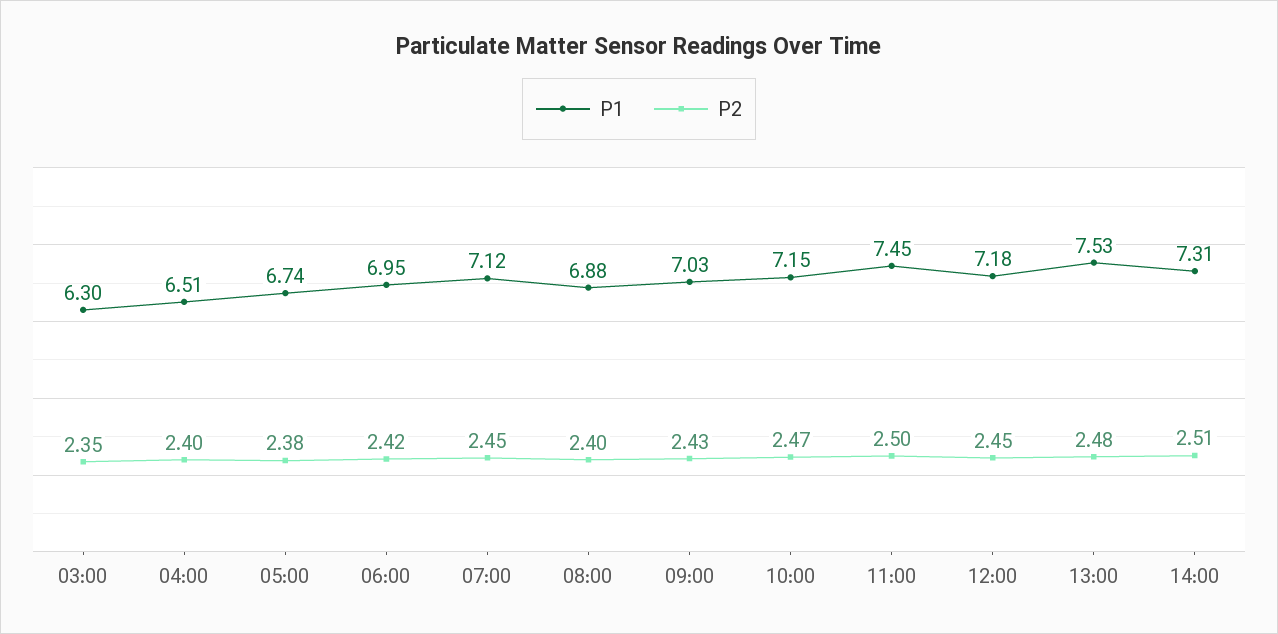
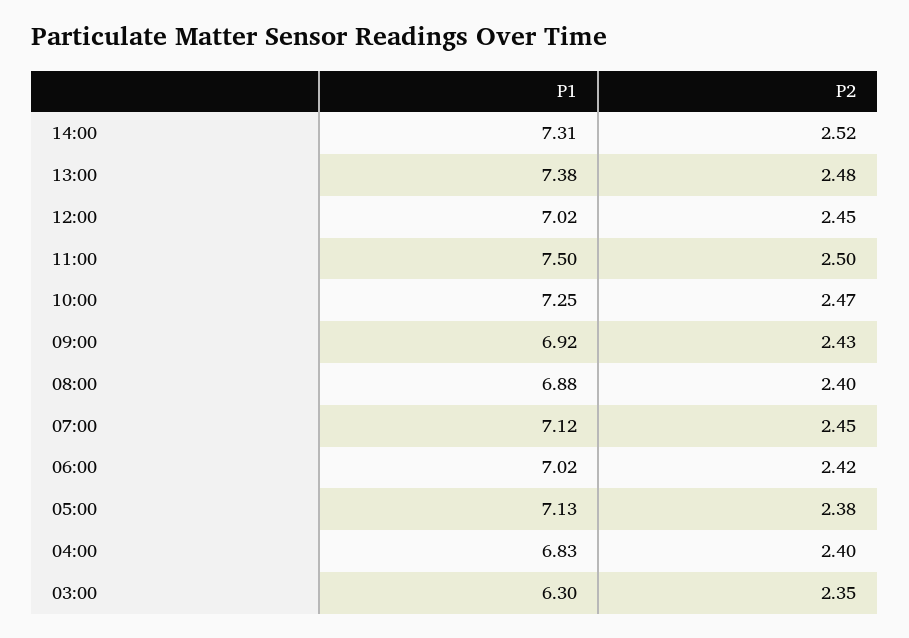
P1, 04:00: 6.51 -> 6.83
P1, 05:00: 6.74 -> 7.13
P1, 06:00: 6.95 -> 7.02
P1, 09:00: 7.03 -> 6.92
P1, 10:00: 7.15 -> 7.25
P1, 11:00: 7.45 -> 7.5
P1, 12:00: 7.18 -> 7.02
P1, 13:00: 7.53 -> 7.38
P2, 14:00: 2.51 -> 2.52

